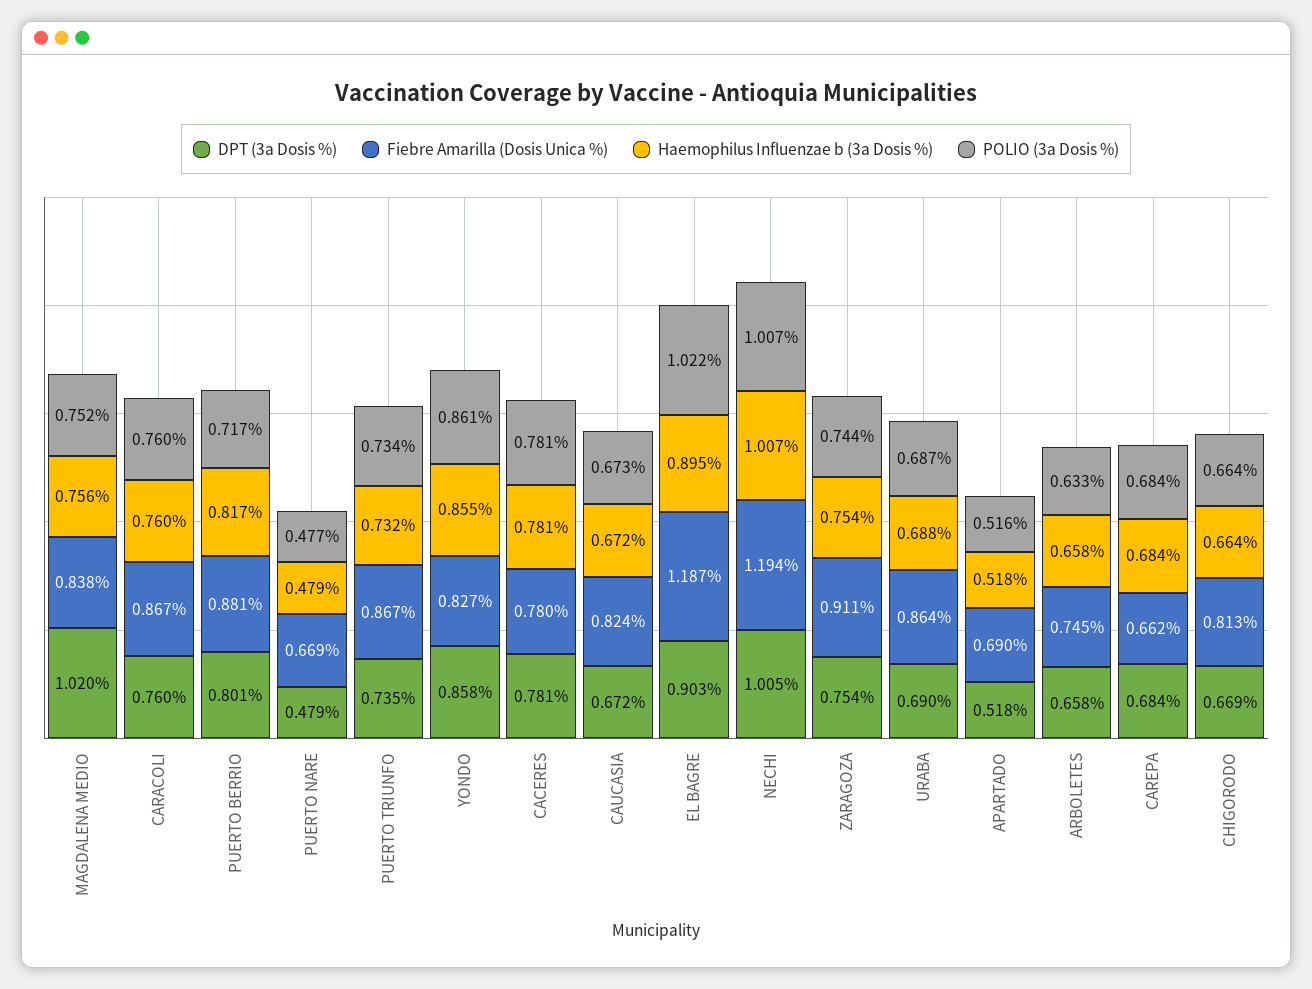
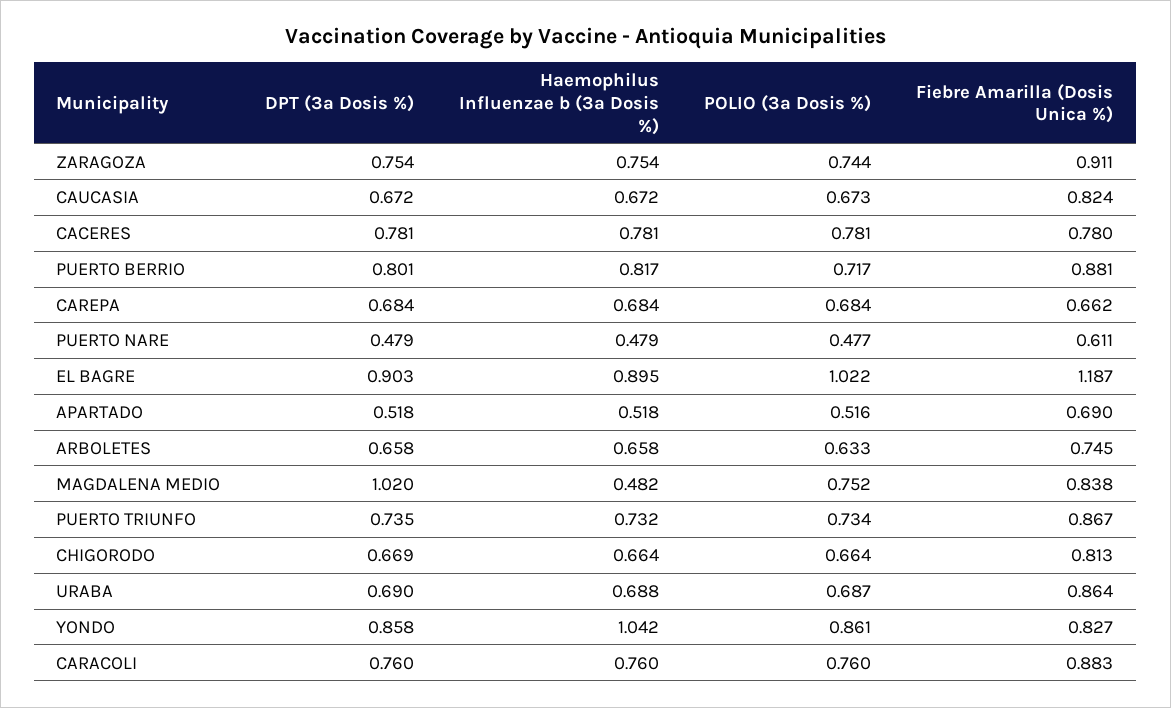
Haemophilus Influenzae b (3a Dosis %), MAGDALENA MEDIO: 0.756 -> 0.482
Fiebre Amarilla (Dosis Unica %), CARACOLI: 0.867 -> 0.883
Fiebre Amarilla (Dosis Unica %), PUERTO NARE: 0.669 -> 0.611
Haemophilus Influenzae b (3a Dosis %), YONDO: 0.855 -> 1.042
DPT (3a Dosis %), NECHI: 1.005 -> none
Fiebre Amarilla (Dosis Unica %), NECHI: 1.194 -> none
Haemophilus Influenzae b (3a Dosis %), NECHI: 1.007 -> none
POLIO (3a Dosis %), NECHI: 1.007 -> none

